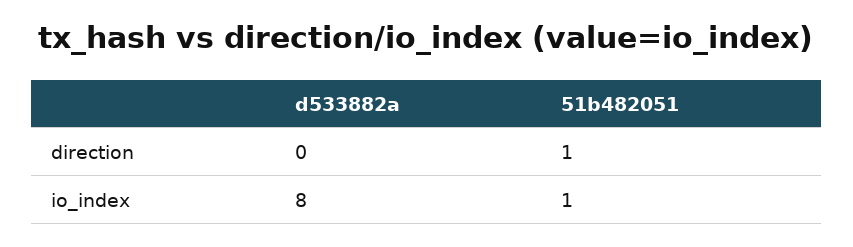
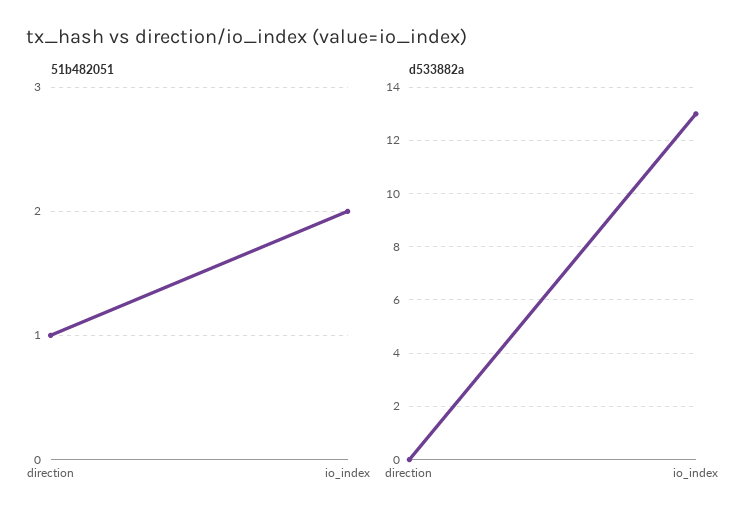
d533882a, io_index: 8 -> 13
51b482051, io_index: 1 -> 2

